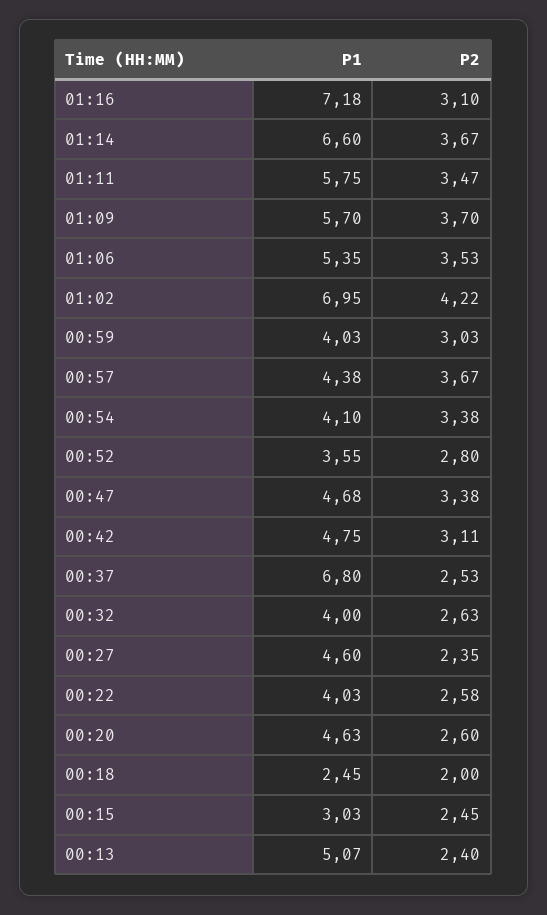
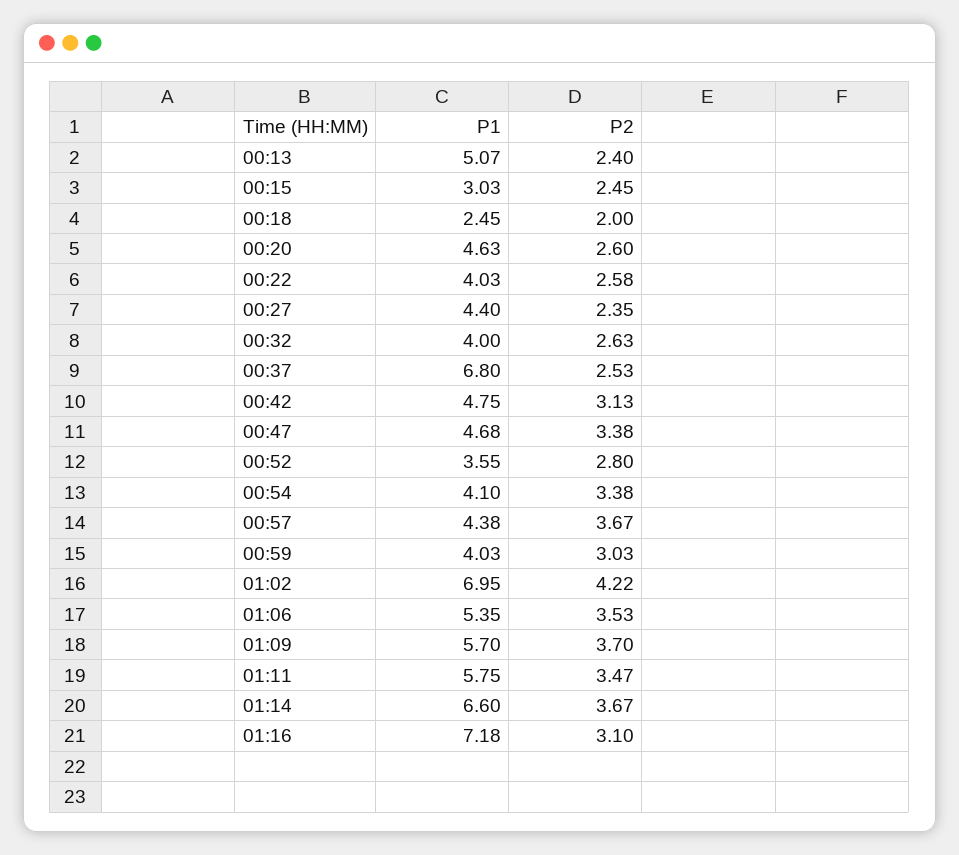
P2, 00:42: 3.11 -> 3.13
P1, 00:27: 4.6 -> 4.4

